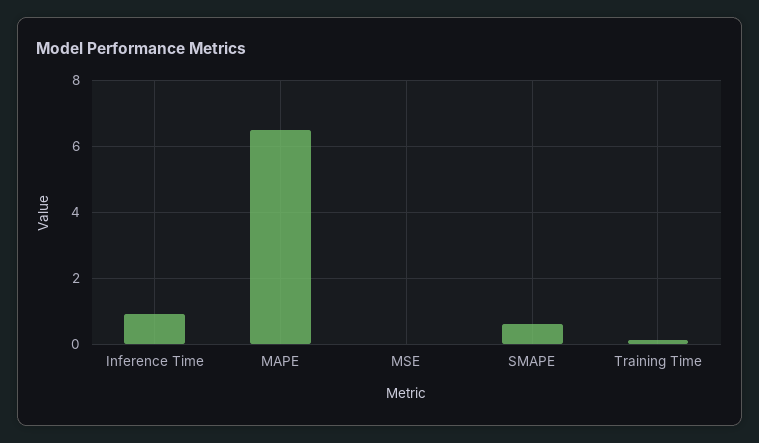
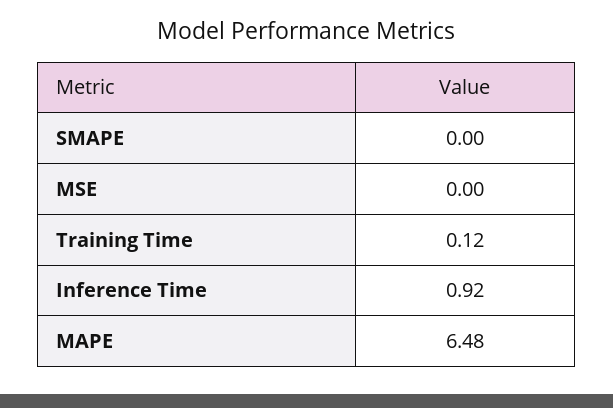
SMAPE: 0.6 -> 0

